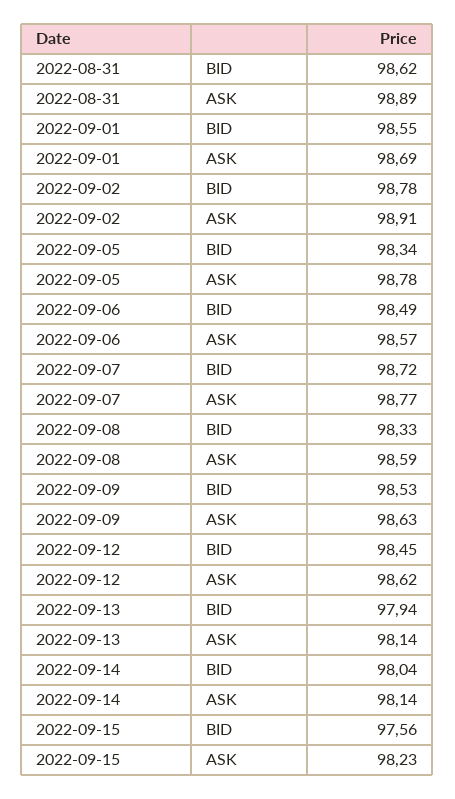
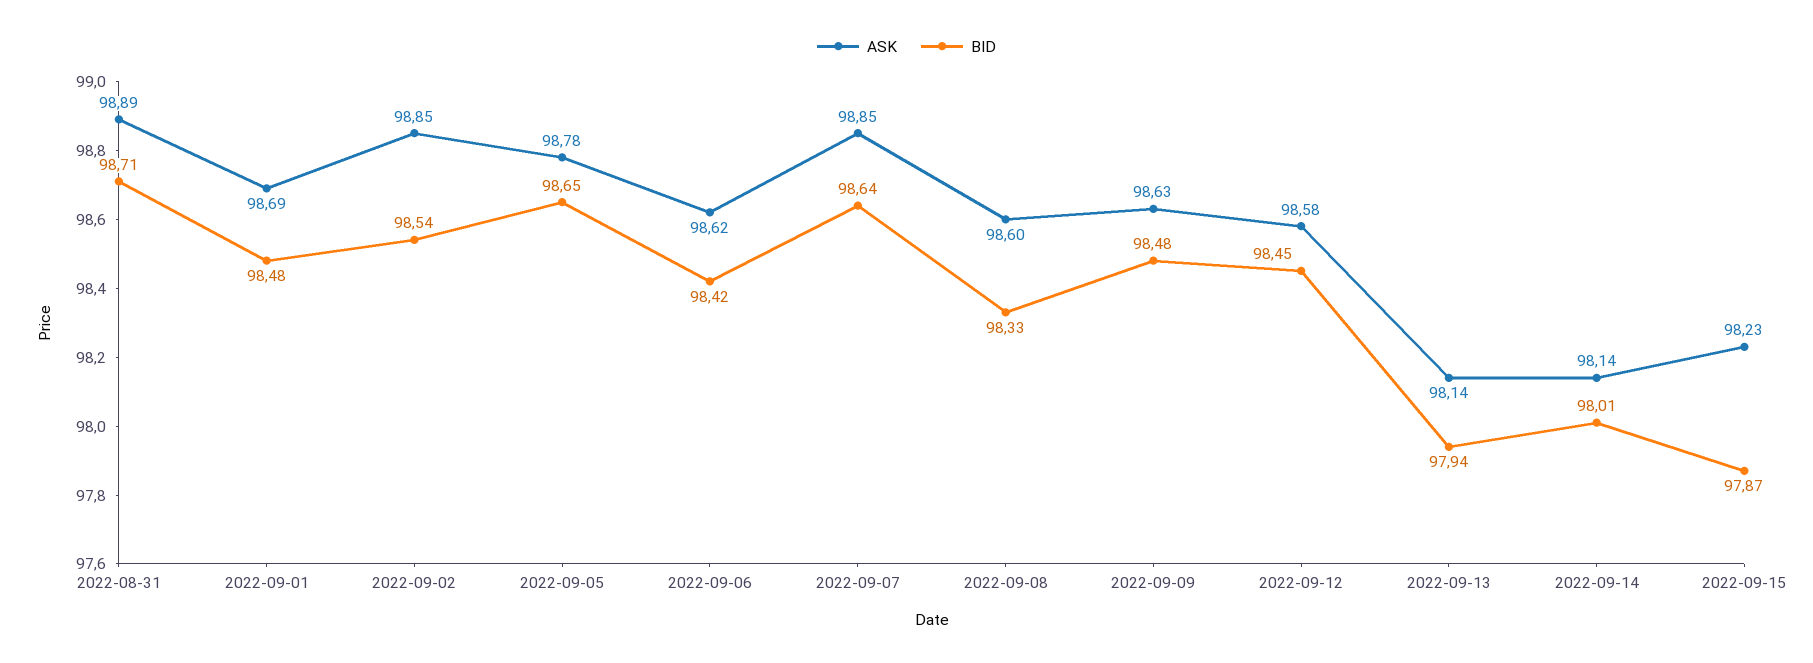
BID, 2022-08-31: 98.62 -> 98.71
BID, 2022-09-01: 98.55 -> 98.48
BID, 2022-09-02: 98.78 -> 98.54
ASK, 2022-09-02: 98.91 -> 98.85
BID, 2022-09-05: 98.34 -> 98.65
BID, 2022-09-06: 98.49 -> 98.42
ASK, 2022-09-06: 98.57 -> 98.62
BID, 2022-09-07: 98.72 -> 98.64
ASK, 2022-09-07: 98.77 -> 98.85
ASK, 2022-09-08: 98.59 -> 98.6
BID, 2022-09-09: 98.53 -> 98.48
ASK, 2022-09-12: 98.62 -> 98.58
BID, 2022-09-14: 98.04 -> 98.01
BID, 2022-09-15: 97.56 -> 97.87

